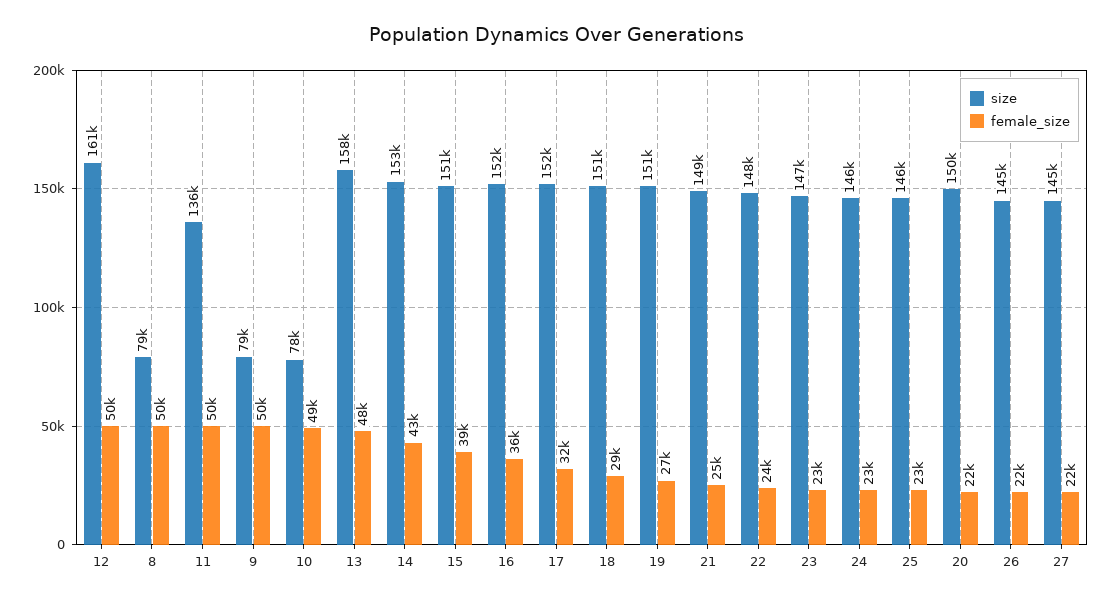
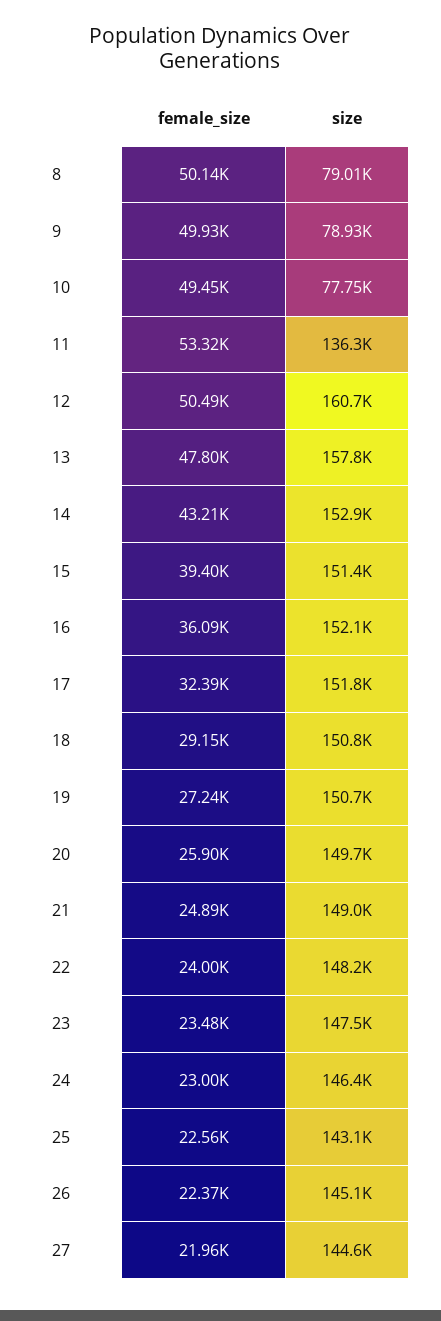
female_size, 11: 50000 -> 53320
size, 25: 146000 -> 143100
female_size, 20: 22000 -> 25900

